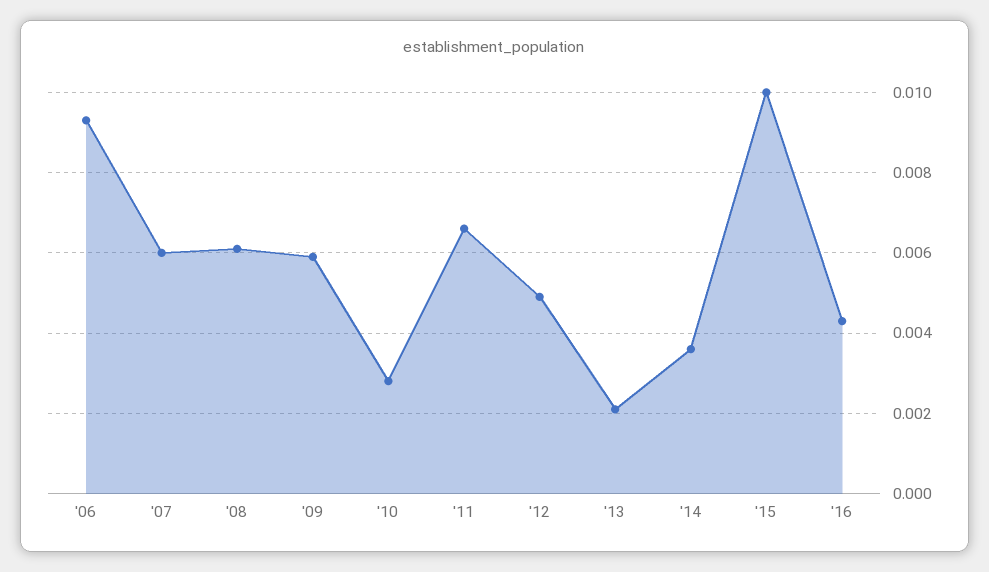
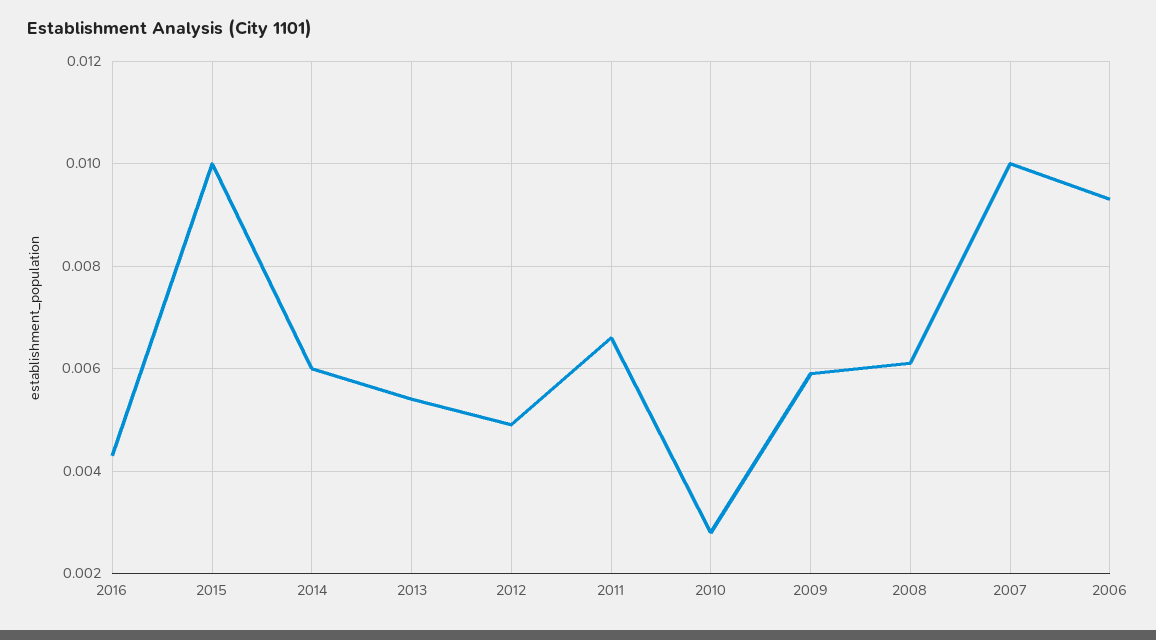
'07: 0.006 -> 0.01
'13: 0.002 -> 0.0055
'14: 0.0035 -> 0.006

